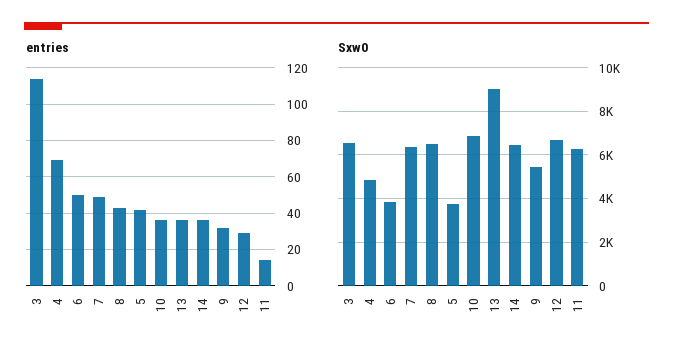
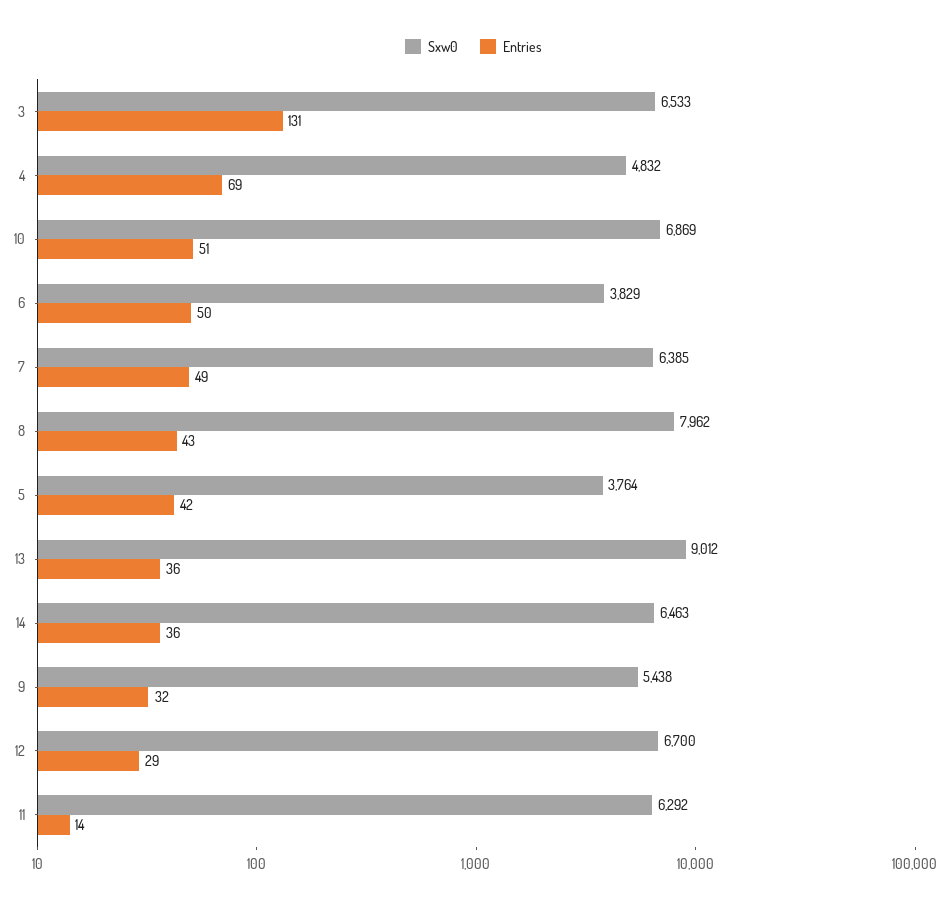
entries, 3: 115 -> 131
entries, 10: 35 -> 51
Sxw0, 8: 6500 -> 7962

